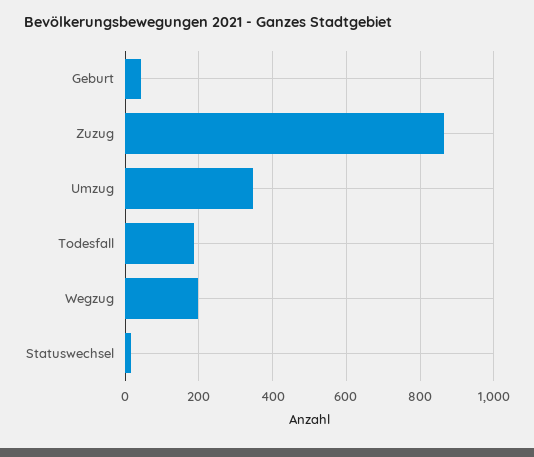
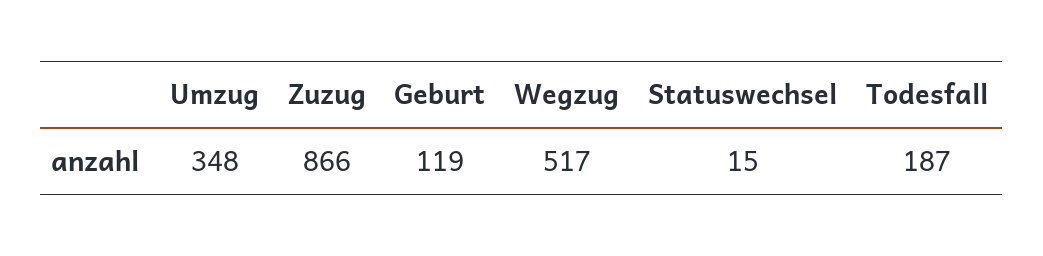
Geburt: 40 -> 119
Wegzug: 200 -> 517

